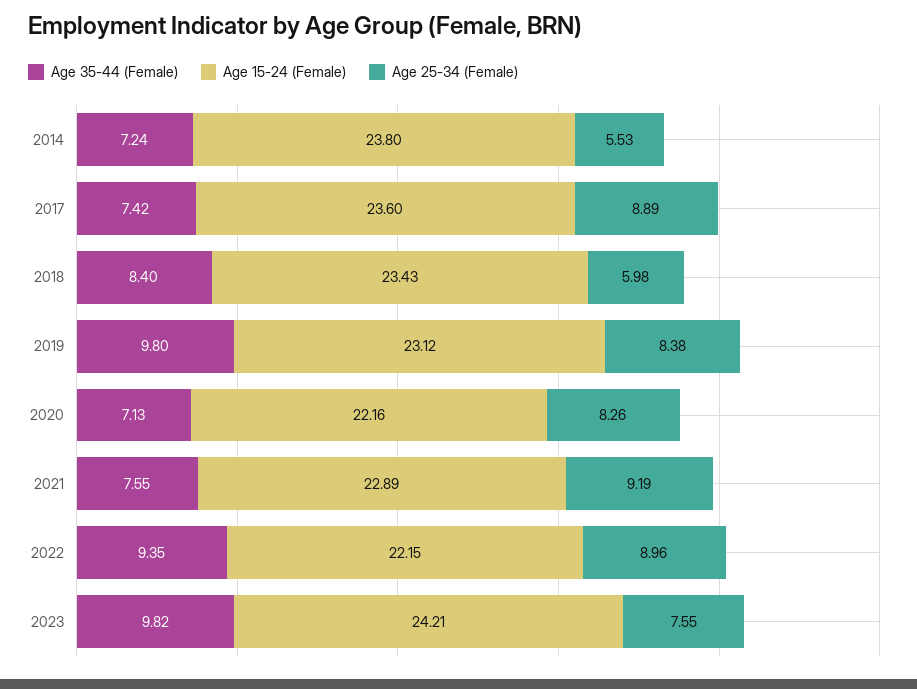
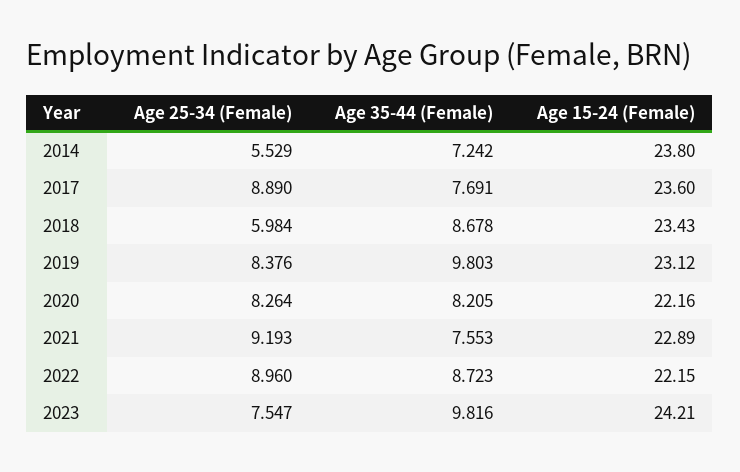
Age 35-44 (Female), 2017: 7.42 -> 7.691
Age 35-44 (Female), 2018: 8.4 -> 8.678
Age 35-44 (Female), 2020: 7.13 -> 8.205
Age 35-44 (Female), 2022: 9.35 -> 8.723

